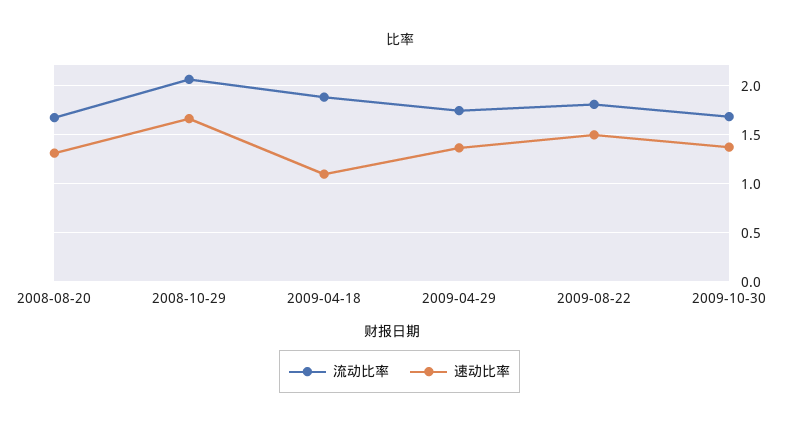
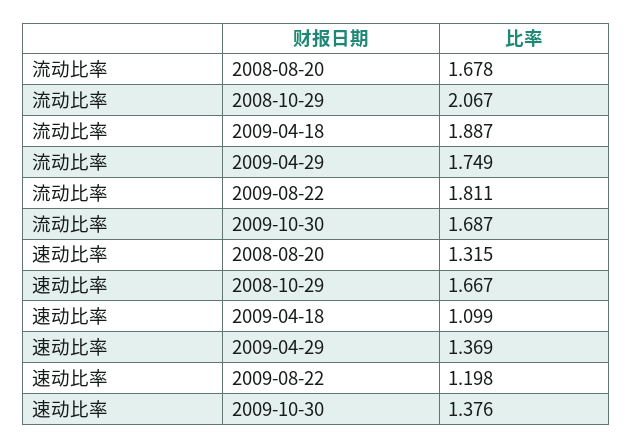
速动比率, 2009-08-22: 1.5 -> 1.198

